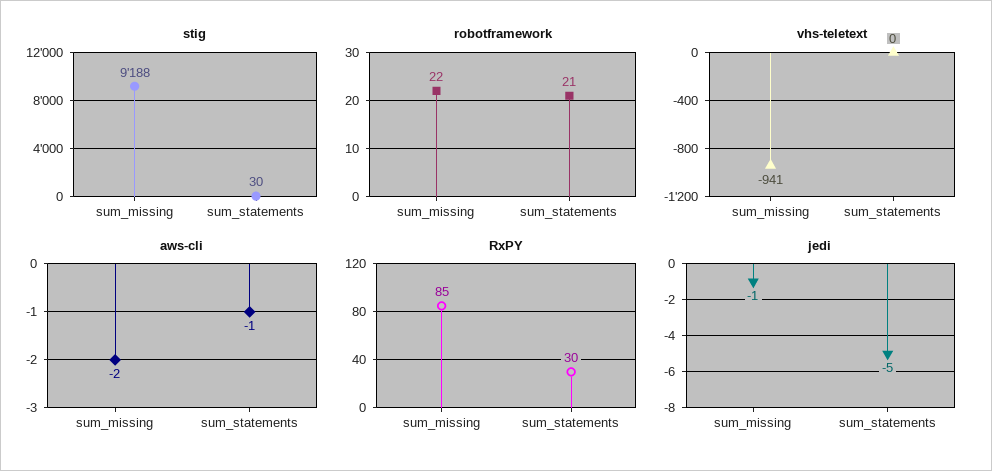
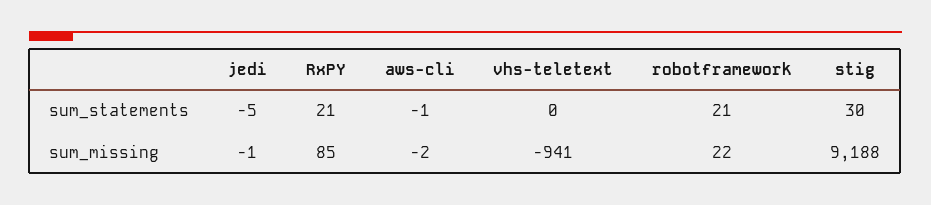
RxPY, sum_statements: 30 -> 21

